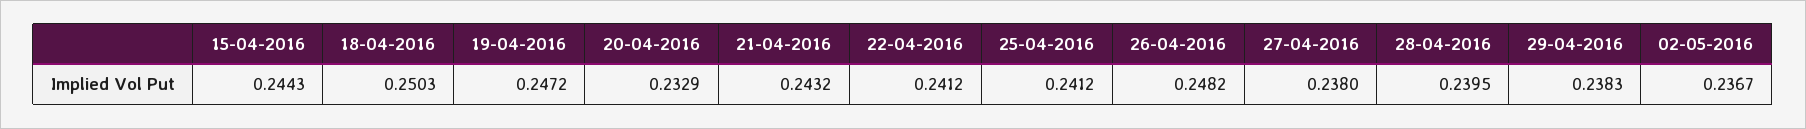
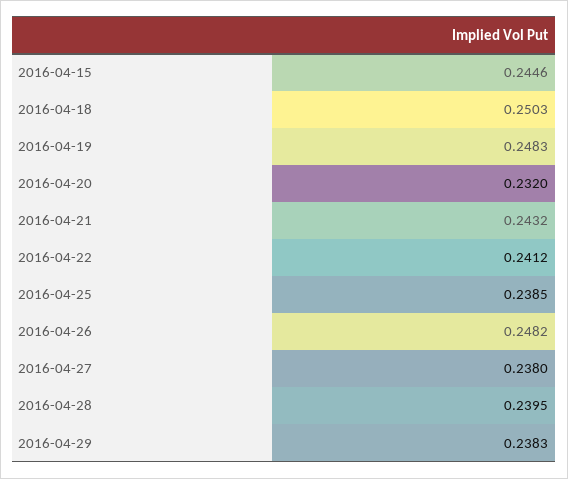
15-04-2016: 0.2443 -> 0.2446
19-04-2016: 0.2472 -> 0.2483
20-04-2016: 0.2329 -> 0.232
25-04-2016: 0.2412 -> 0.2385
02-05-2016: 0.2367 -> none

